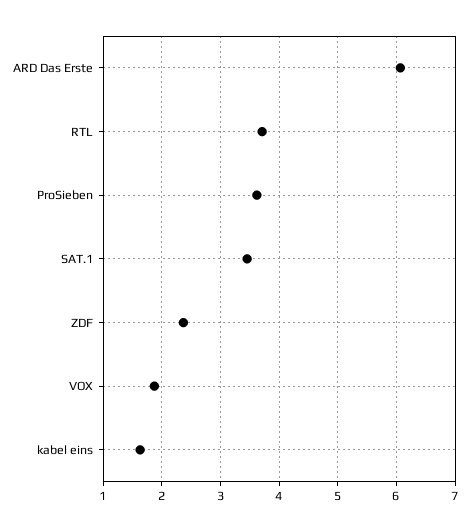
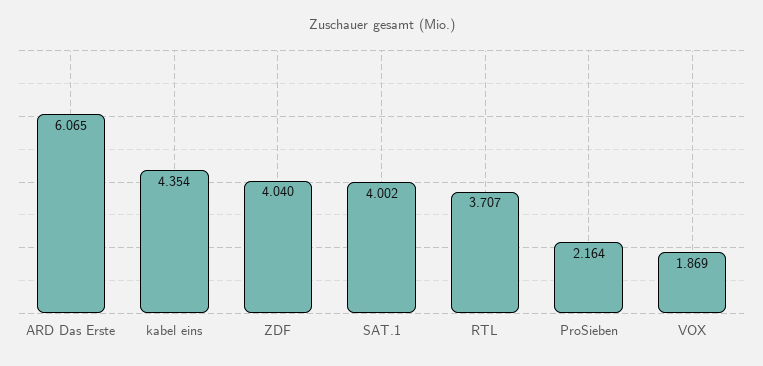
ProSieben: 3.6 -> 2.164
SAT.1: 3.4 -> 4.002
ZDF: 2.4 -> 4.04
kabel eins: 1.6 -> 4.354

